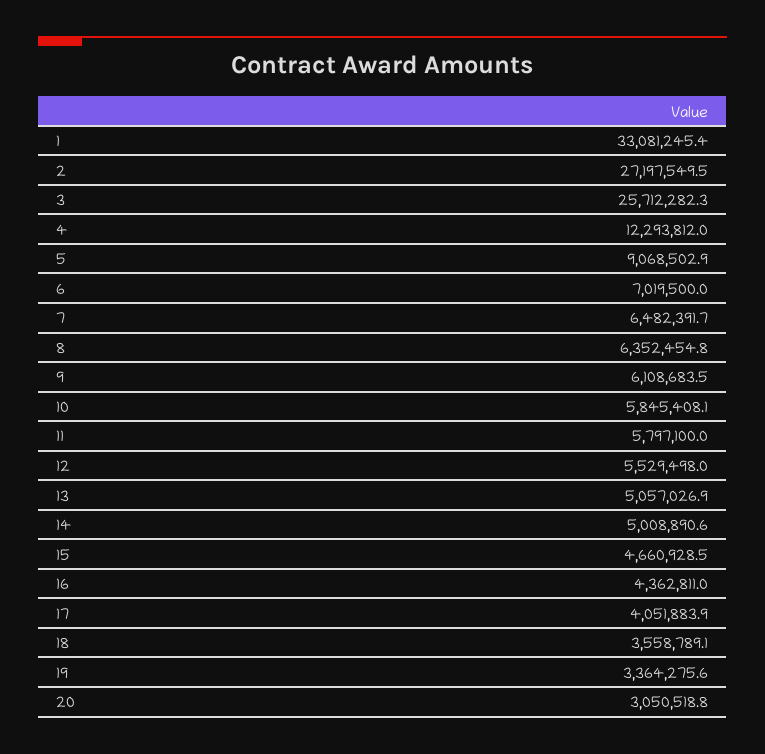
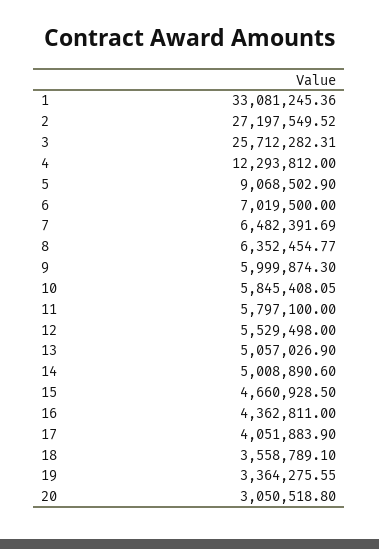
9: 6108683.5 -> 5999874.3

